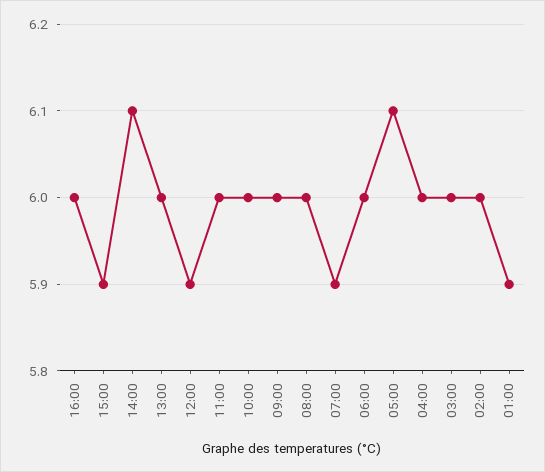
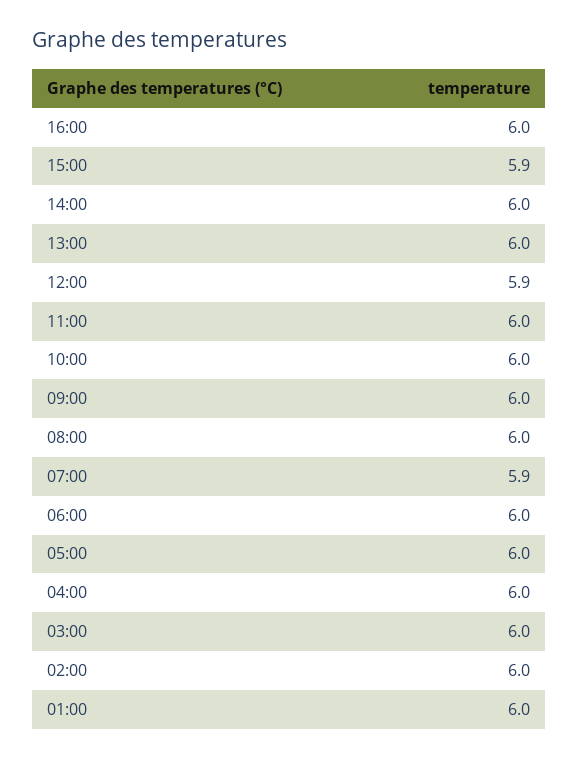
14:00: 6.1 -> 6
05:00: 6.1 -> 6
01:00: 5.9 -> 6

